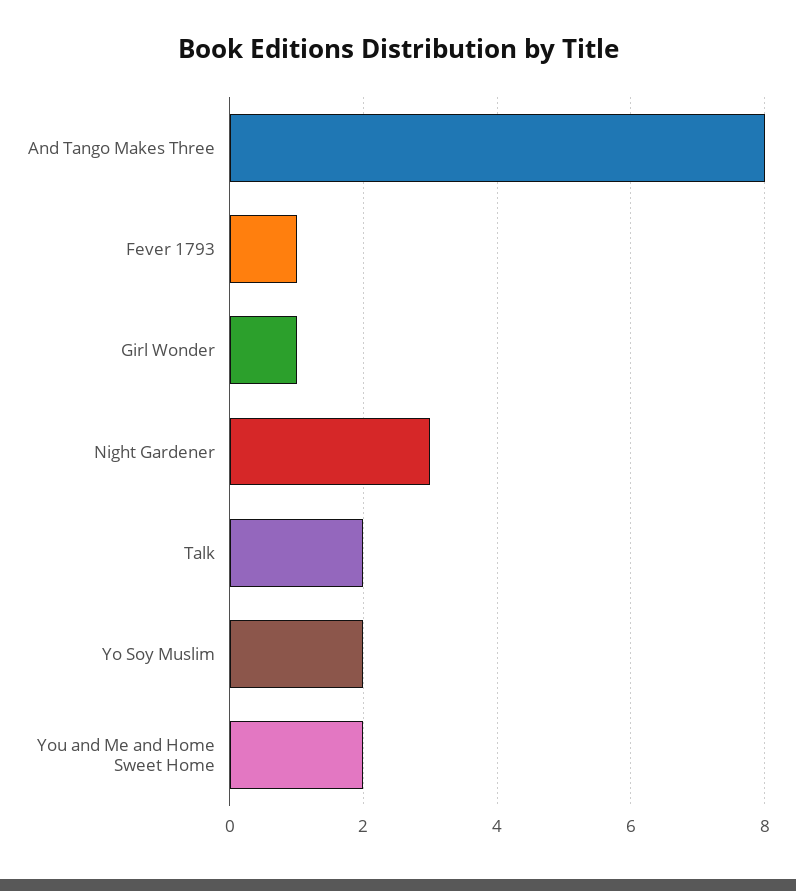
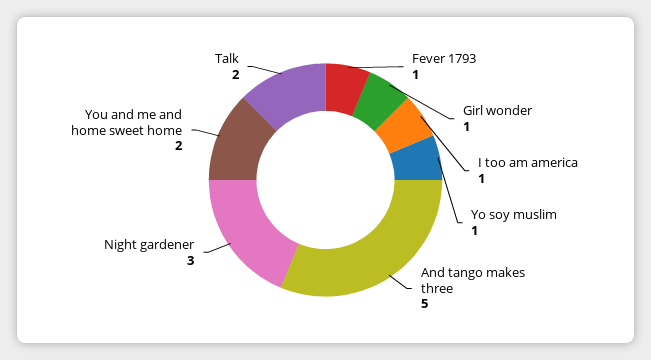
And Tango Makes Three: 8 -> 5
Yo Soy Muslim: 2 -> 1
I too am america: none -> 1

